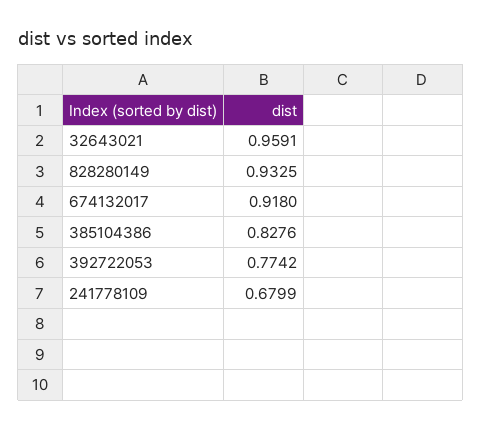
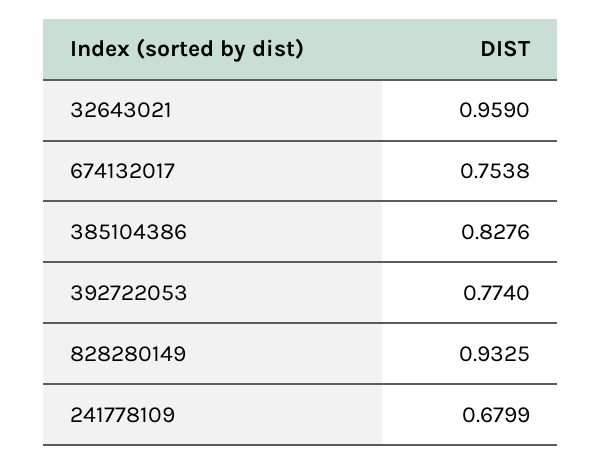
32643021: 0.9591 -> 0.959
674132017: 0.918 -> 0.7538
392722053: 0.7742 -> 0.774

